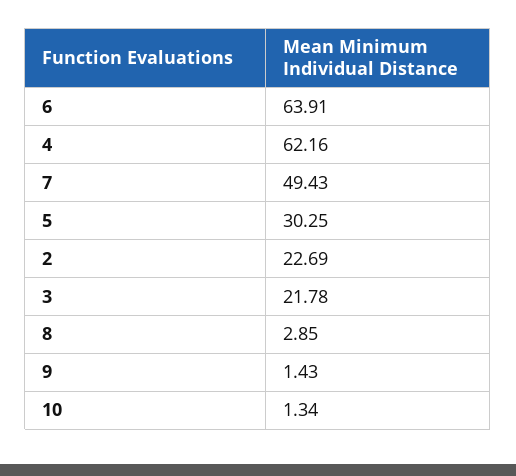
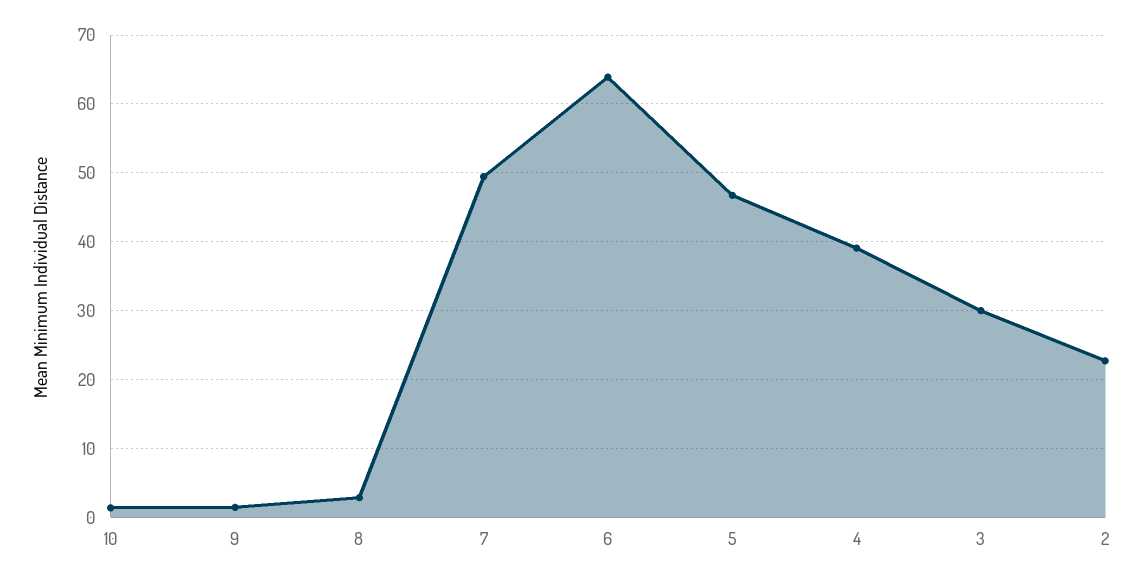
4: 62.16 -> 39
5: 30.25 -> 47
3: 21.78 -> 30

